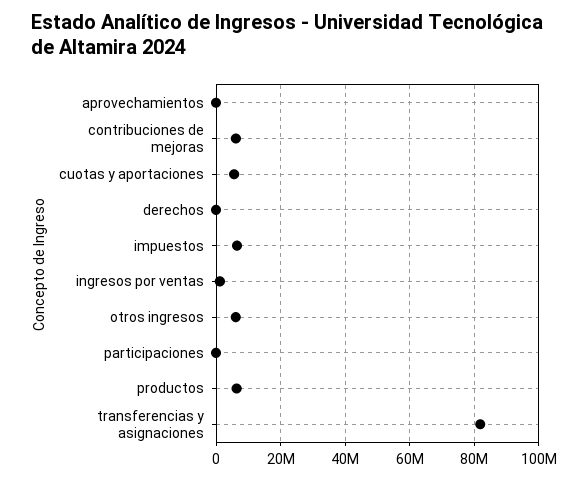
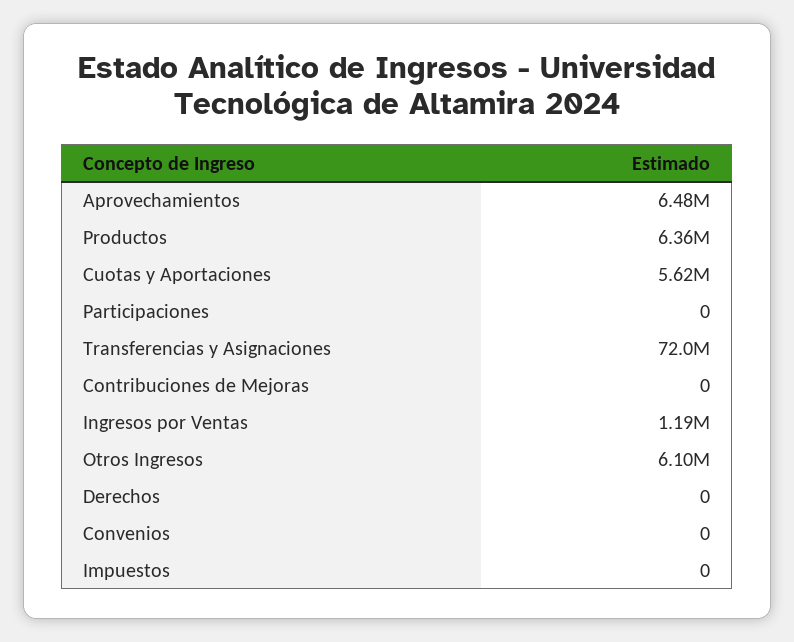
aprovechamientos: 0 -> 6480000
contribuciones de mejoras: 6000000 -> 0
impuestos: 6000000 -> 0
transferencias y asignaciones: 82000000 -> 72000000
Convenios: none -> 0

